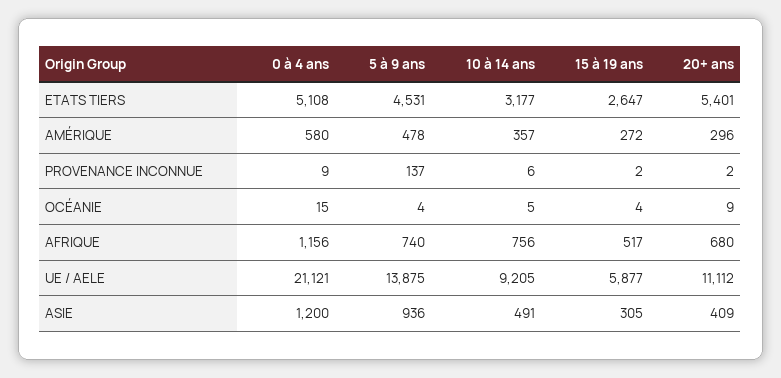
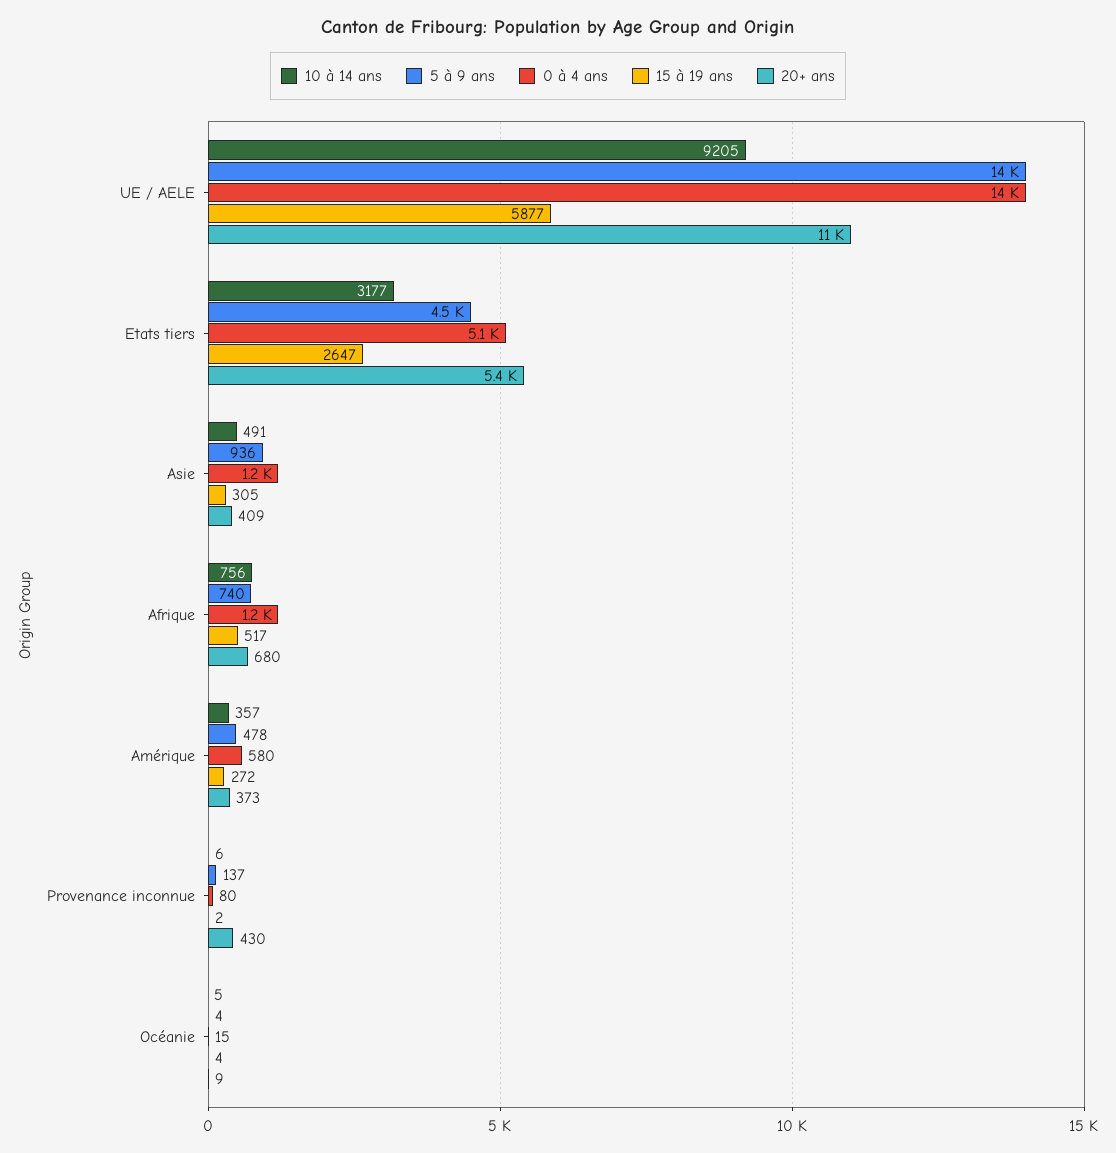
20+ ans, AMÉRIQUE: 296 -> 373
0 à 4 ans, PROVENANCE INCONNUE: 9 -> 80
20+ ans, PROVENANCE INCONNUE: 2 -> 430
0 à 4 ans, UE / AELE: 21121 -> 14000

